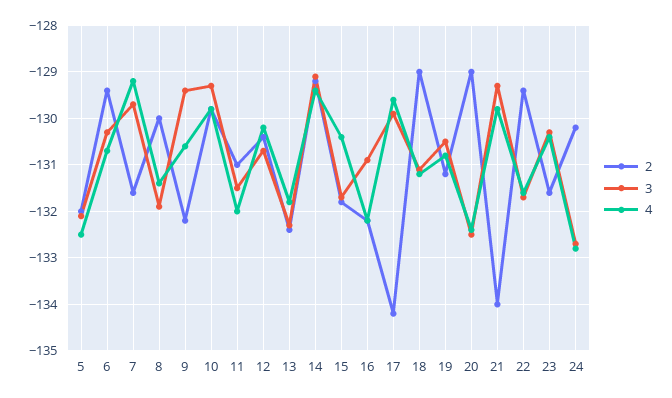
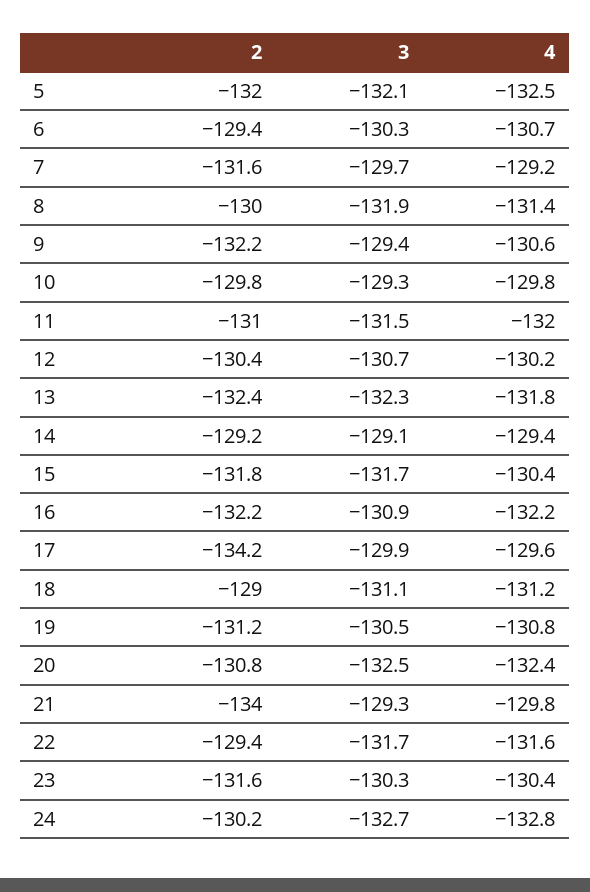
2, 20: -129 -> -130.8

